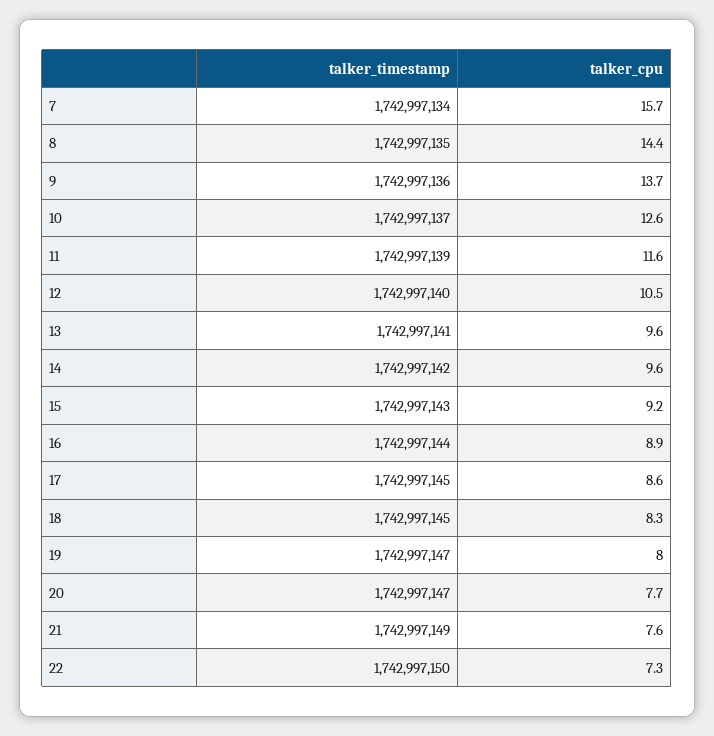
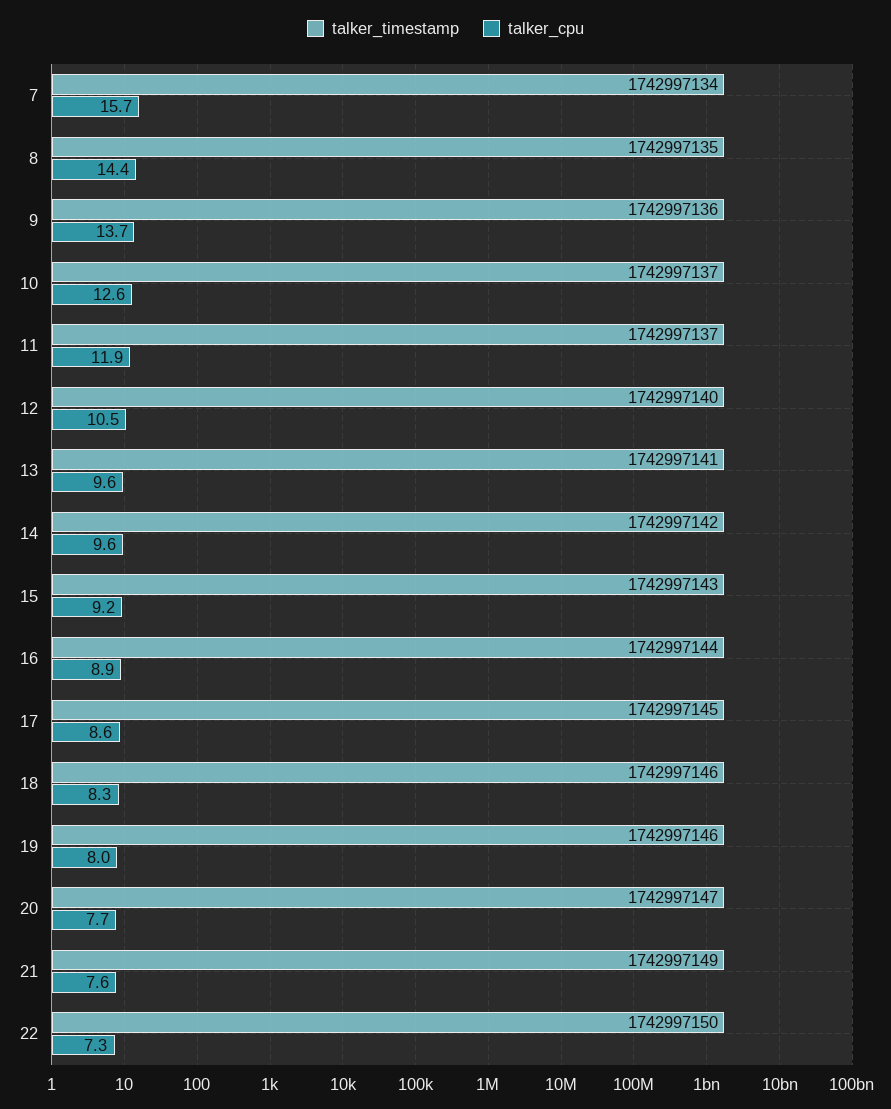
talker_timestamp, 11: 1742997139 -> 1742997137
talker_cpu, 11: 11.6 -> 11.9
talker_timestamp, 18: 1742997145 -> 1742997146
talker_timestamp, 19: 1742997147 -> 1742997146

